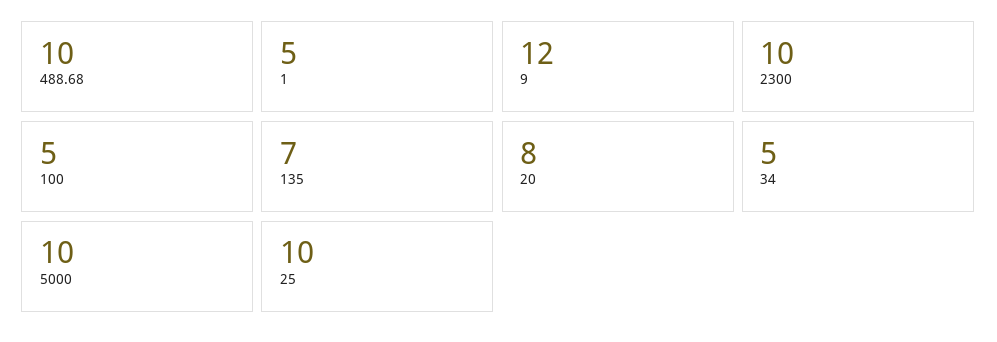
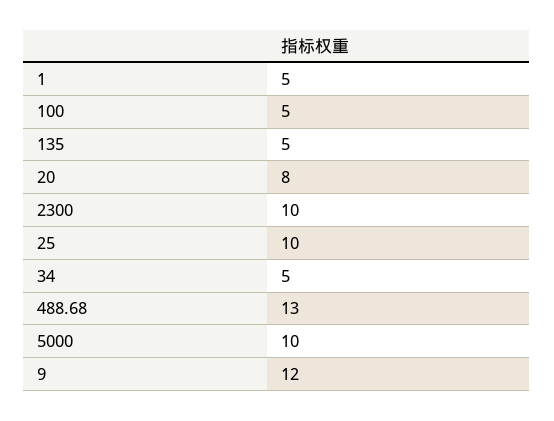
488.68: 10 -> 13
135: 7 -> 5

